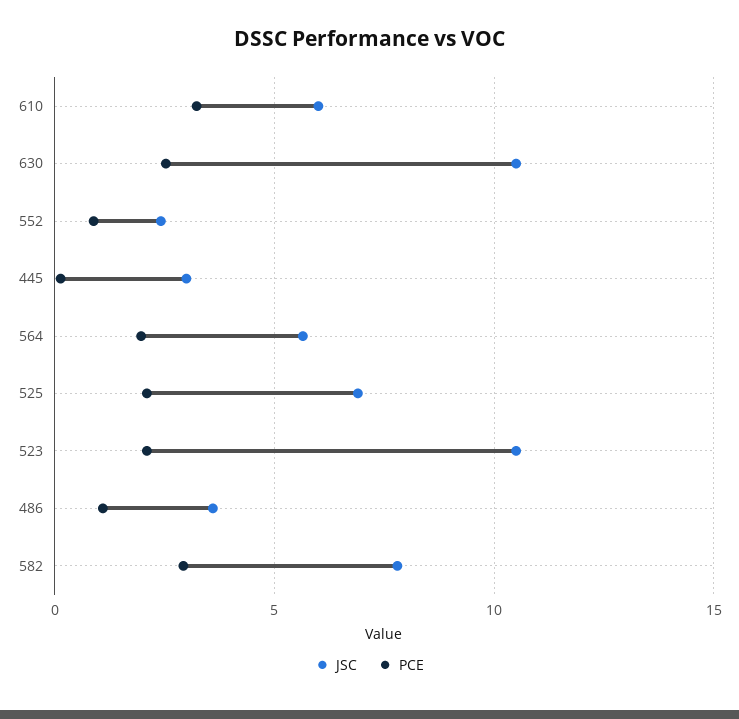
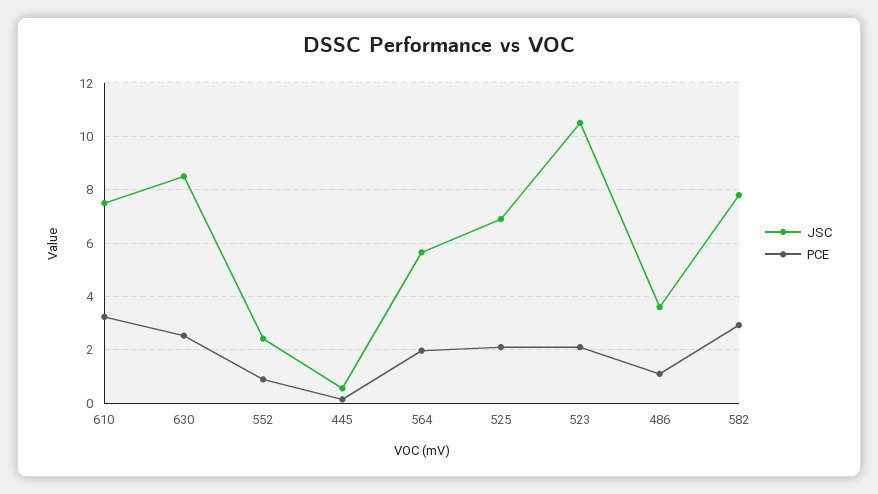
JSC, 610: 6 -> 7.5
JSC, 630: 10.5 -> 8.5
JSC, 445: 3 -> 0.5

